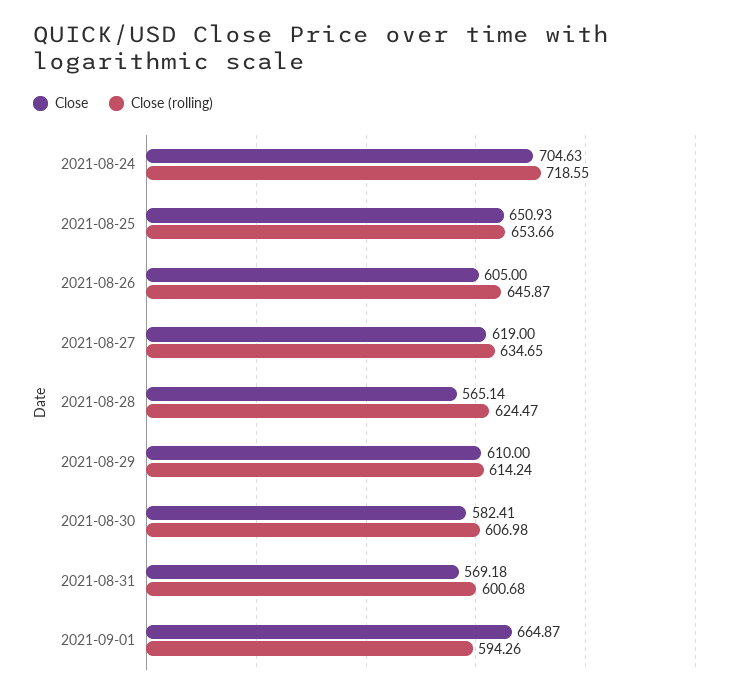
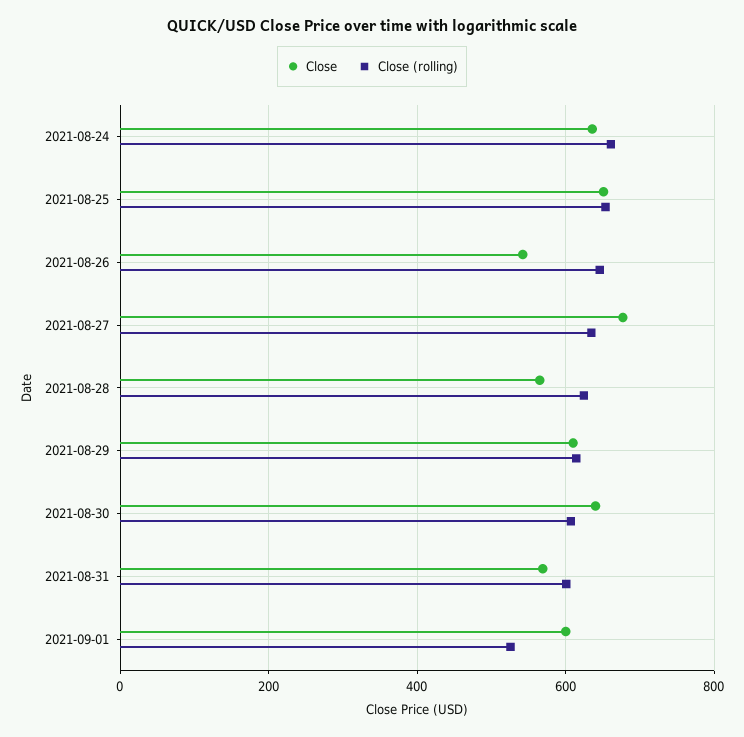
Close, 2021-08-24: 704.63 -> 640
Close (rolling), 2021-08-24: 718.55 -> 660
Close, 2021-08-26: 605 -> 540
Close, 2021-08-27: 619 -> 680
Close, 2021-08-30: 582.41 -> 640
Close, 2021-09-01: 664.87 -> 600
Close (rolling), 2021-09-01: 594.26 -> 520

